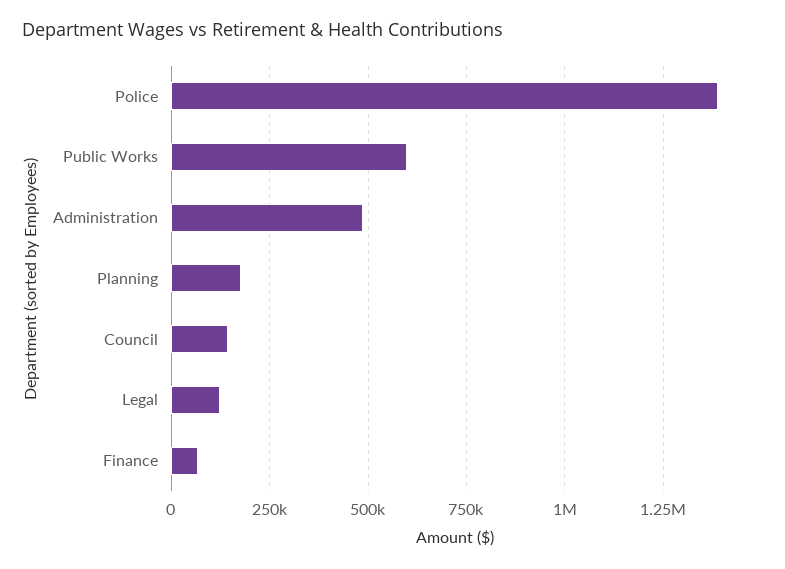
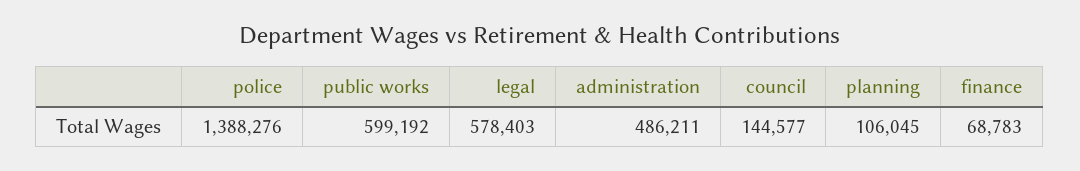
Planning: 175000 -> 106045
Legal: 125000 -> 578403

